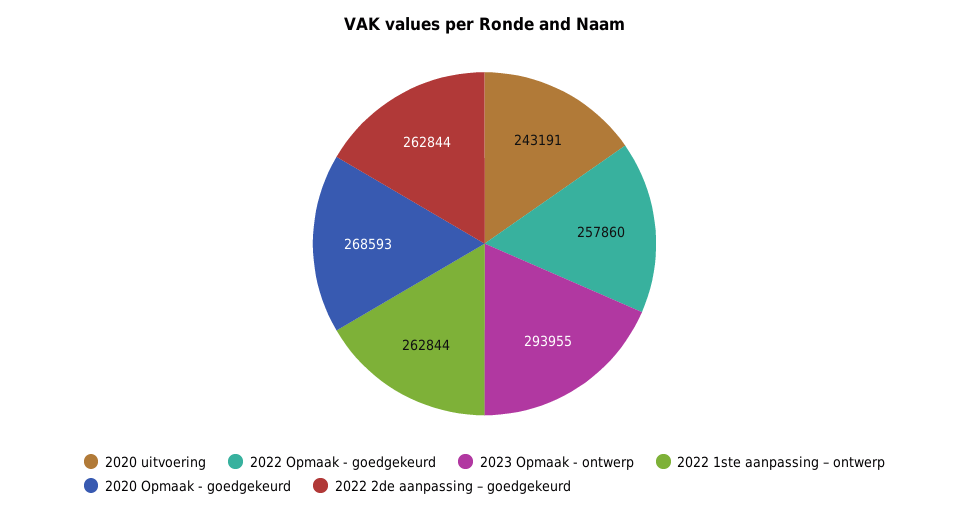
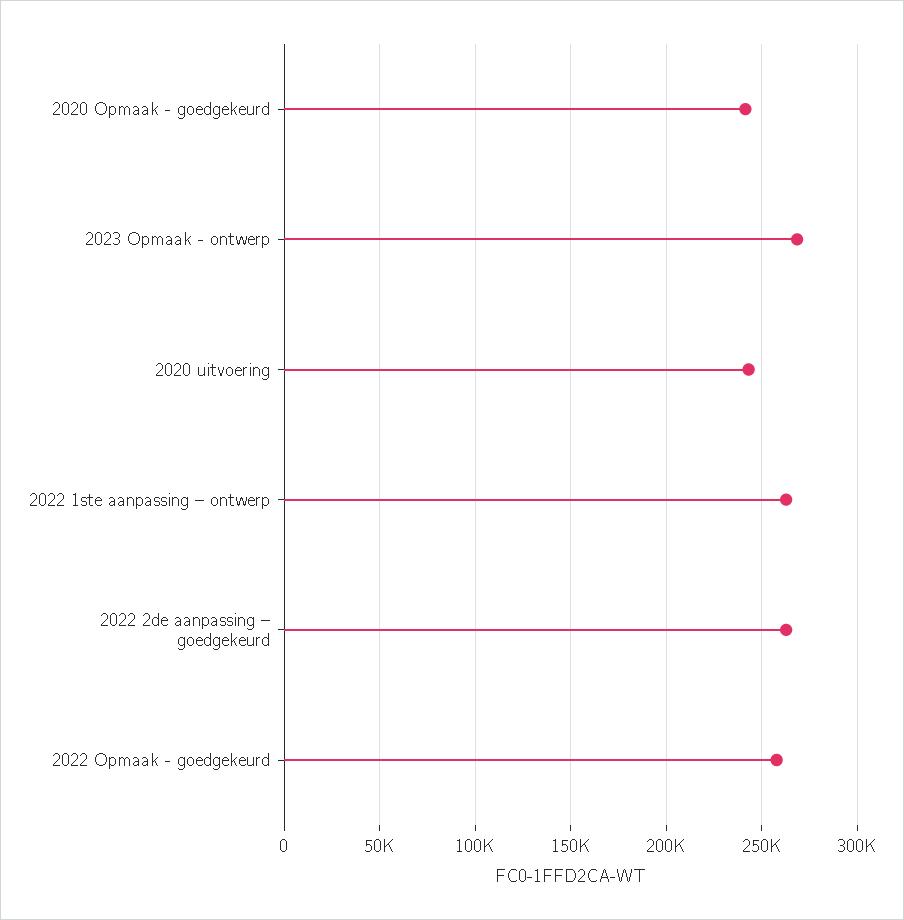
2023 Opmaak - ontwerp: 293955 -> 270000
2020 Opmaak - goedgekeurd: 268593 -> 240000

